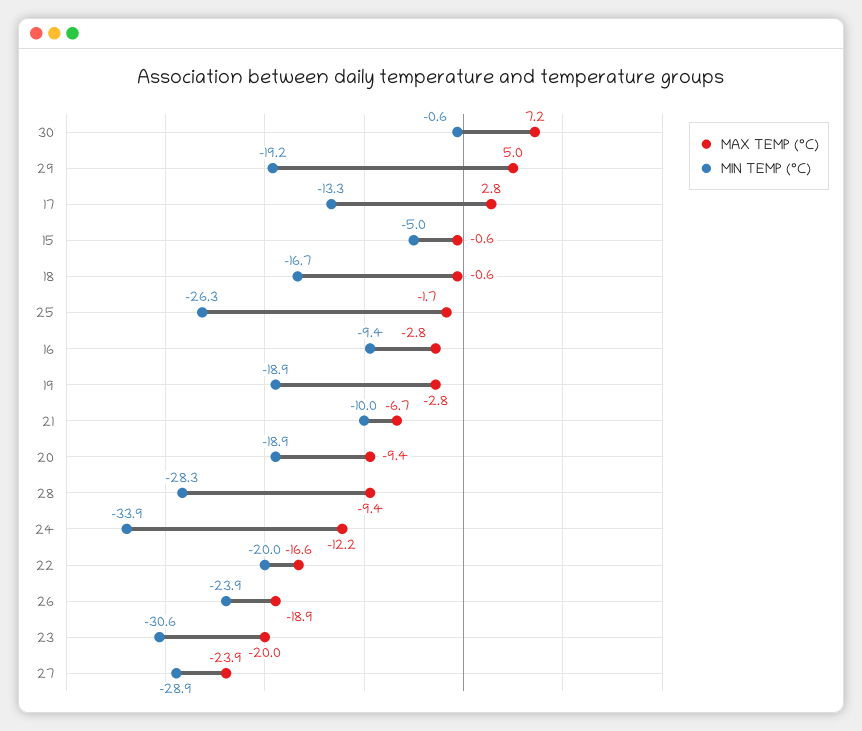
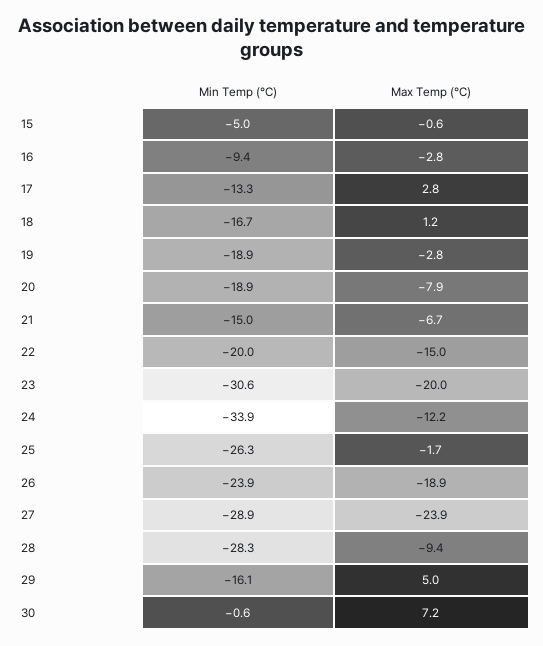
MIN TEMP (°C), 29: -19.2 -> -16.1
MAX TEMP (°C), 18: -0.6 -> 1.2
MIN TEMP (°C), 21: -10 -> -15
MAX TEMP (°C), 20: -9.4 -> -7.9
MAX TEMP (°C), 22: -16.6 -> -15

